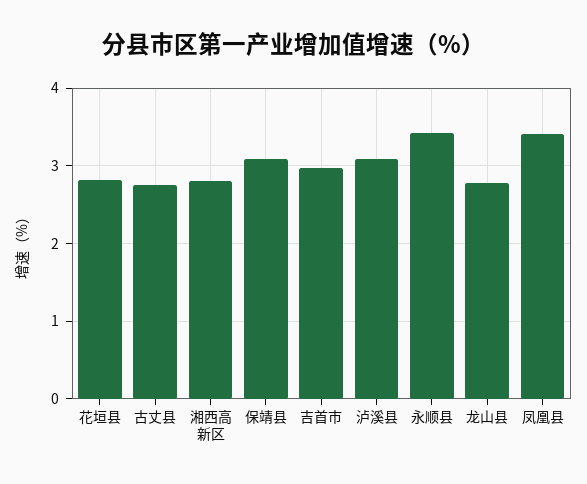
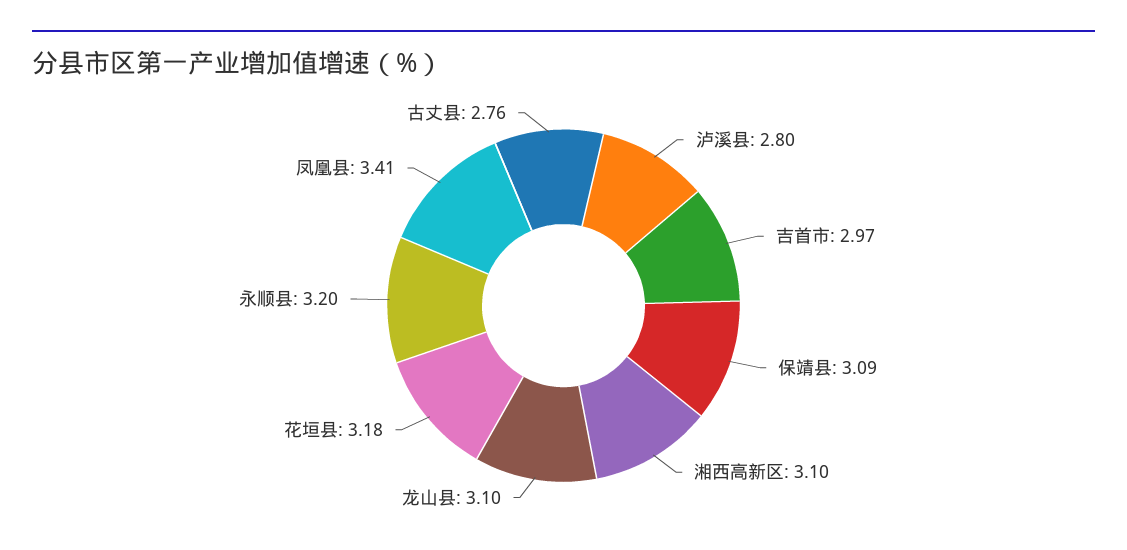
花垣县: 2.8 -> 3.18
湘西高新区: 2.8 -> 3.1
泸溪县: 3.1 -> 2.8
永顺县: 3.4 -> 3.2
龙山县: 2.8 -> 3.1

